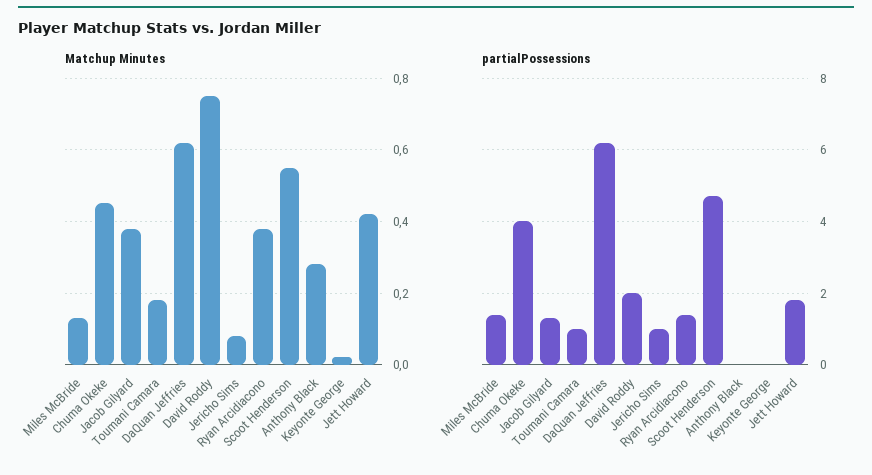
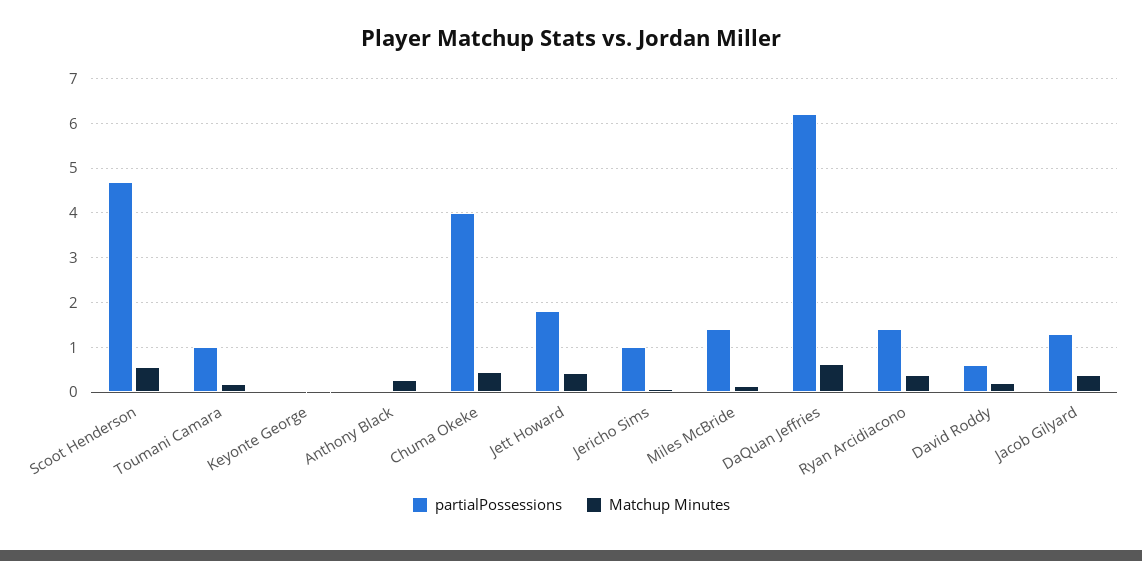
Matchup Minutes, David Roddy: 0.75 -> 0.2
partialPossessions, David Roddy: 2 -> 0.6

